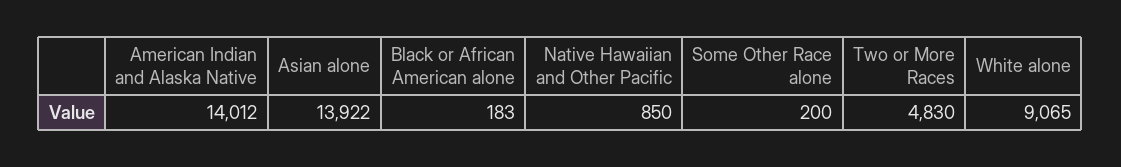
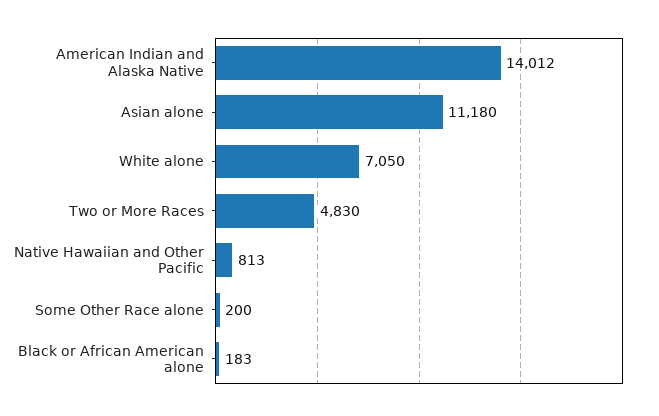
Asian alone: 13922 -> 11180
Native Hawaiian and Other Pacific: 850 -> 813
White alone: 9065 -> 7050

